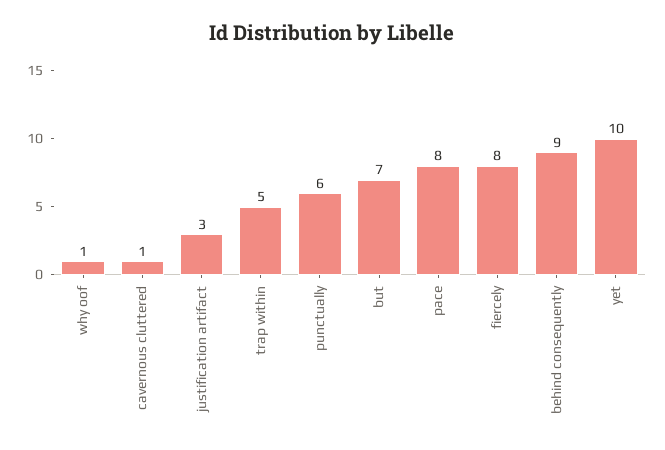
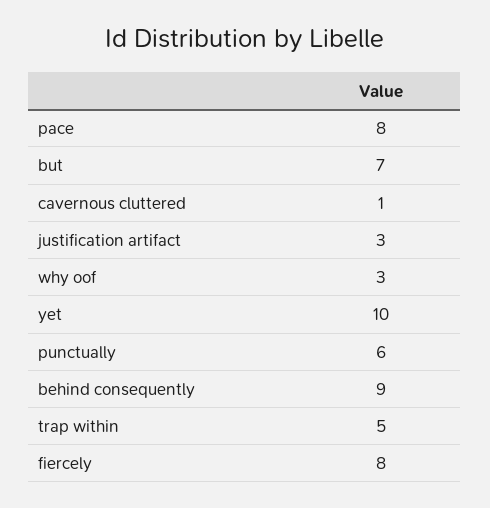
why oof: 1 -> 3

